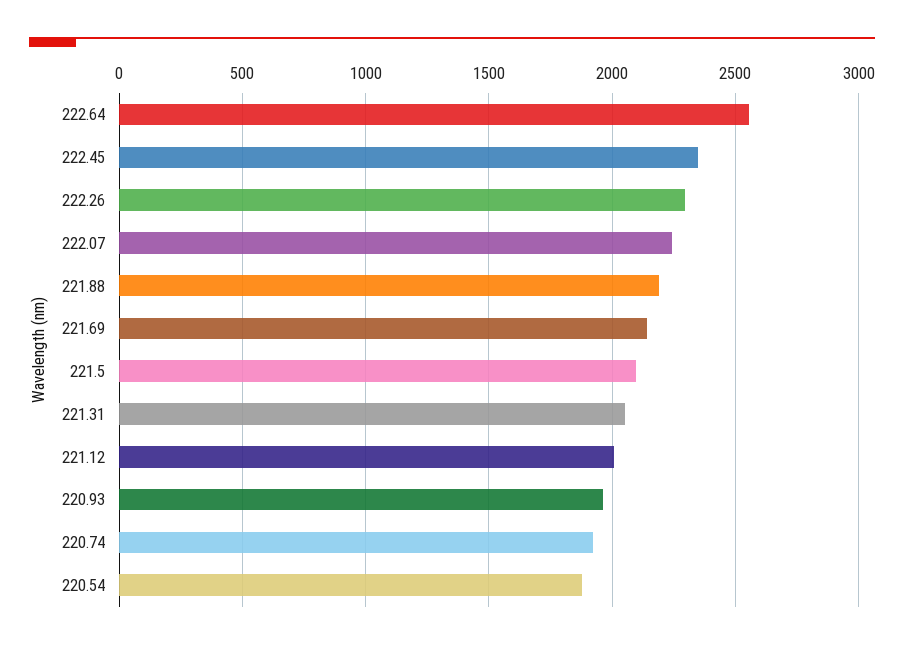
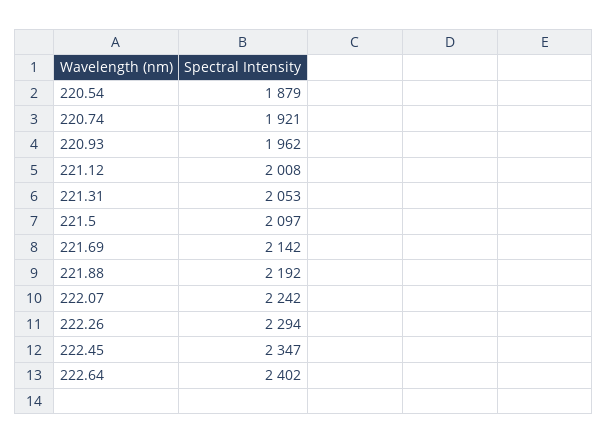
222.64: 2550 -> 2402

